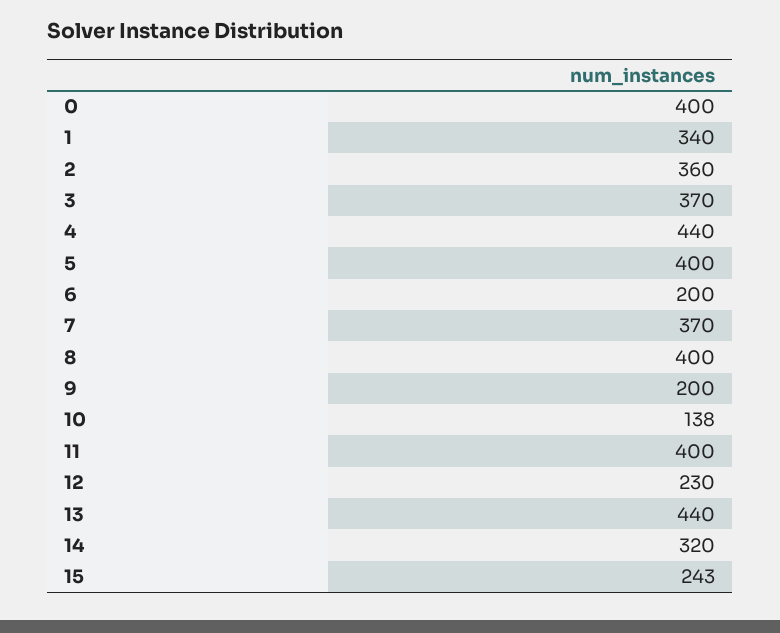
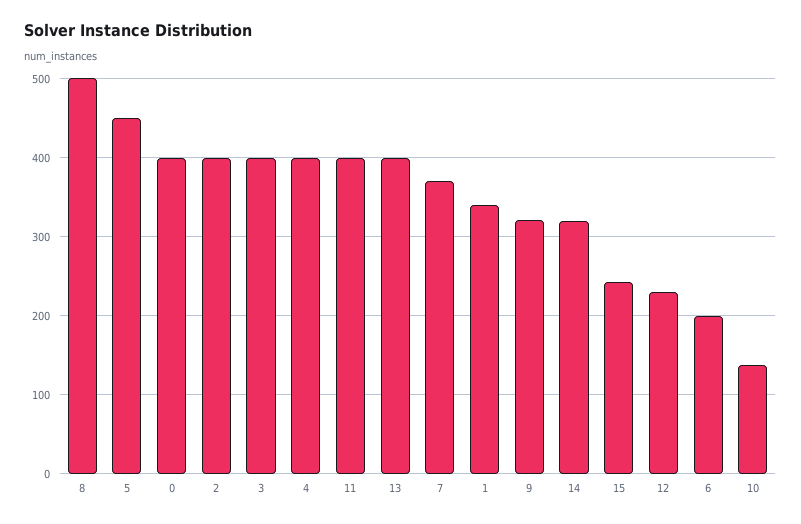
2: 360 -> 400
3: 370 -> 400
4: 440 -> 400
5: 400 -> 450
8: 400 -> 500
9: 200 -> 320
13: 440 -> 400

